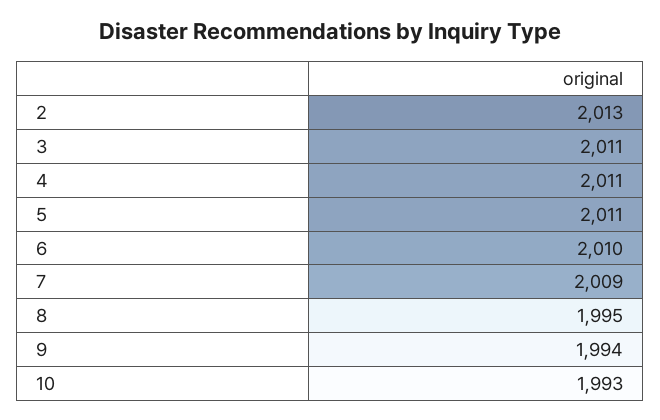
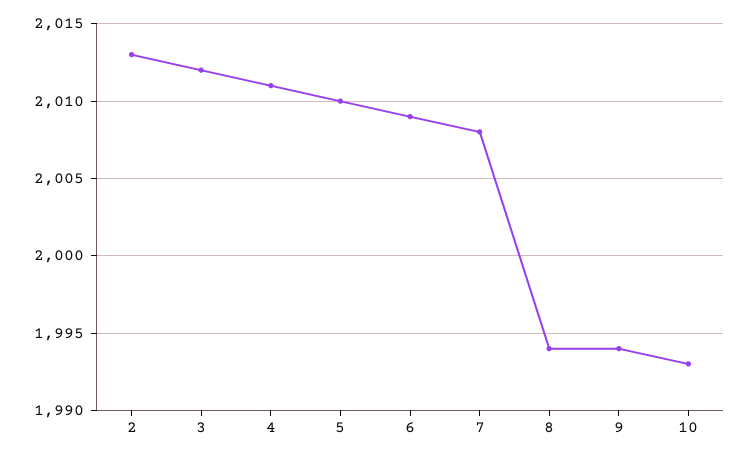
3: 2011 -> 2012
5: 2011 -> 2010
6: 2010 -> 2009
7: 2009 -> 2008
8: 1995 -> 1994

